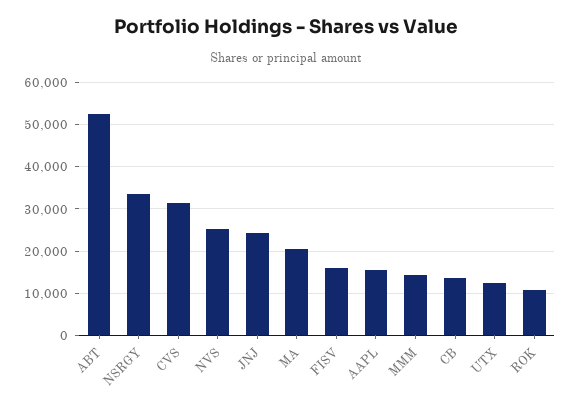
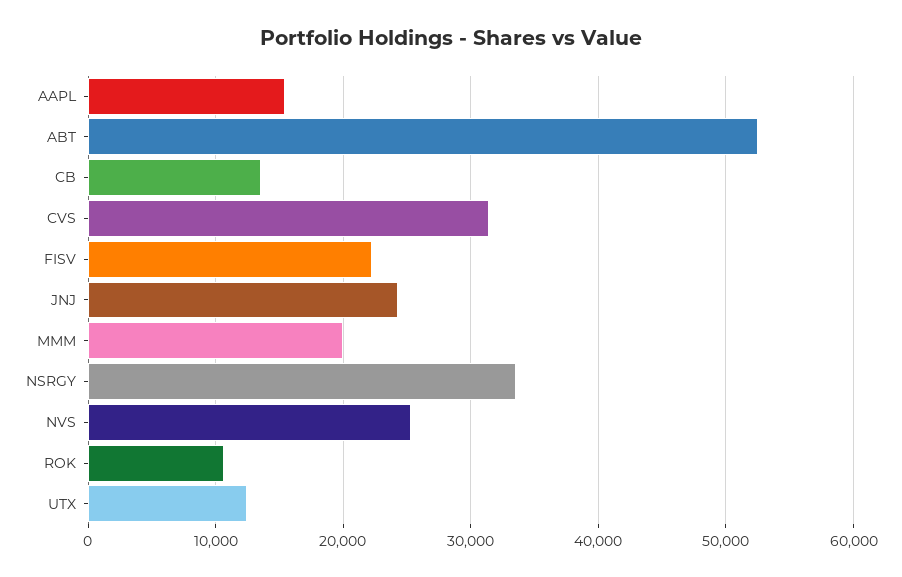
MA: 20000 -> none
FISV: 16000 -> 22000
MMM: 14000 -> 20000

